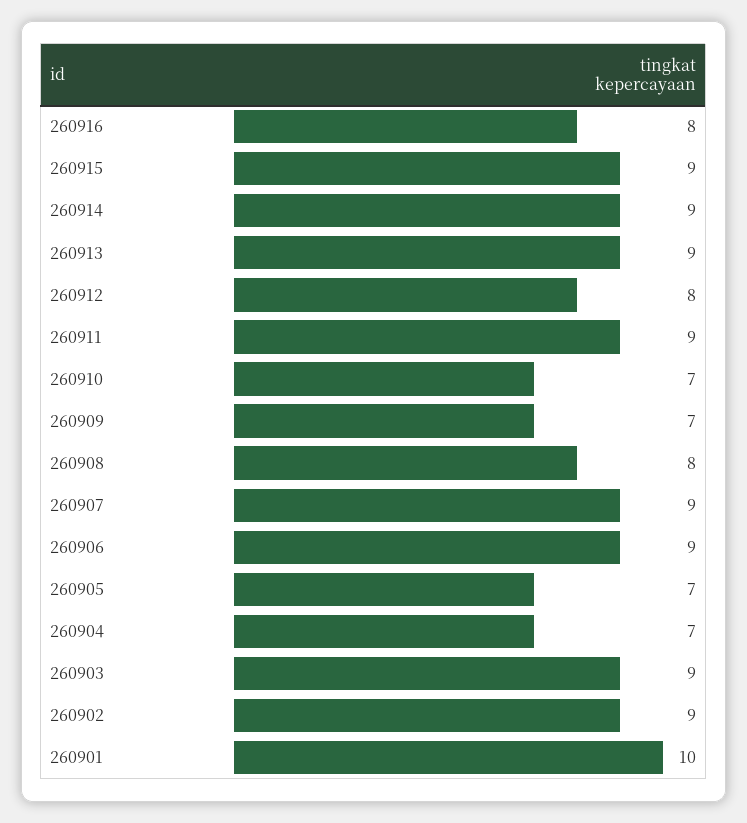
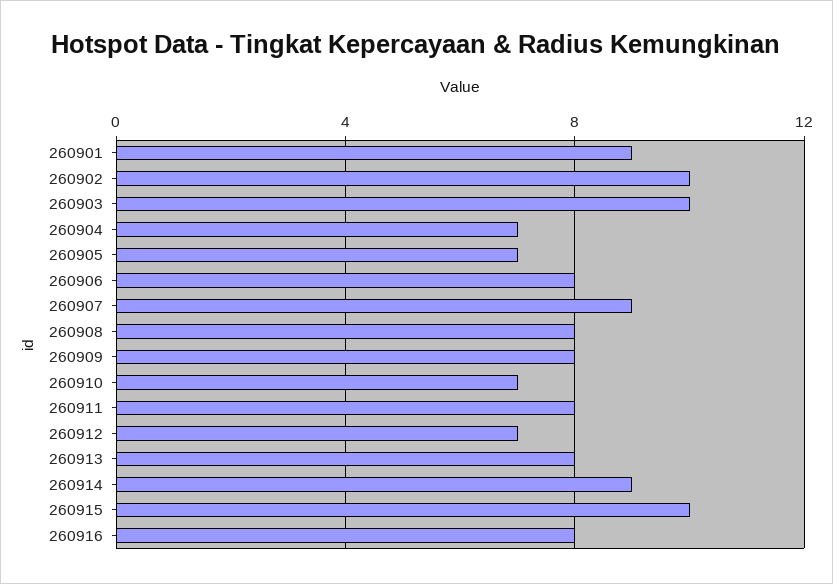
260915: 9 -> 10
260913: 9 -> 8
260912: 8 -> 7
260911: 9 -> 8
260909: 7 -> 8
260906: 9 -> 8
260903: 9 -> 10
260902: 9 -> 10
260901: 10 -> 9

